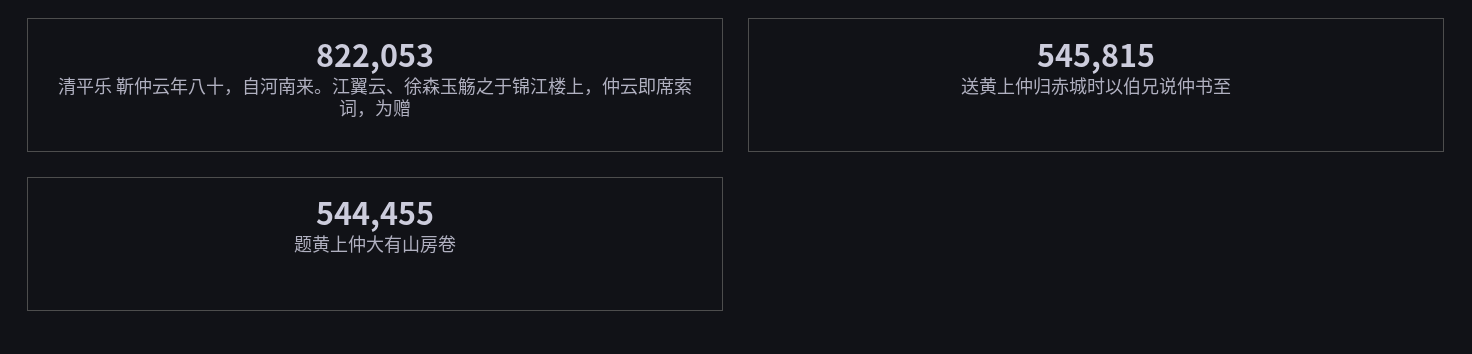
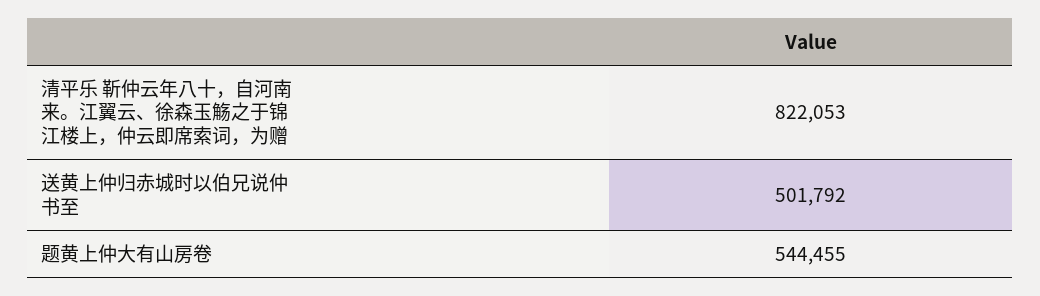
送黄上仲归赤城时以伯兄说仲书至: 545815 -> 501792

